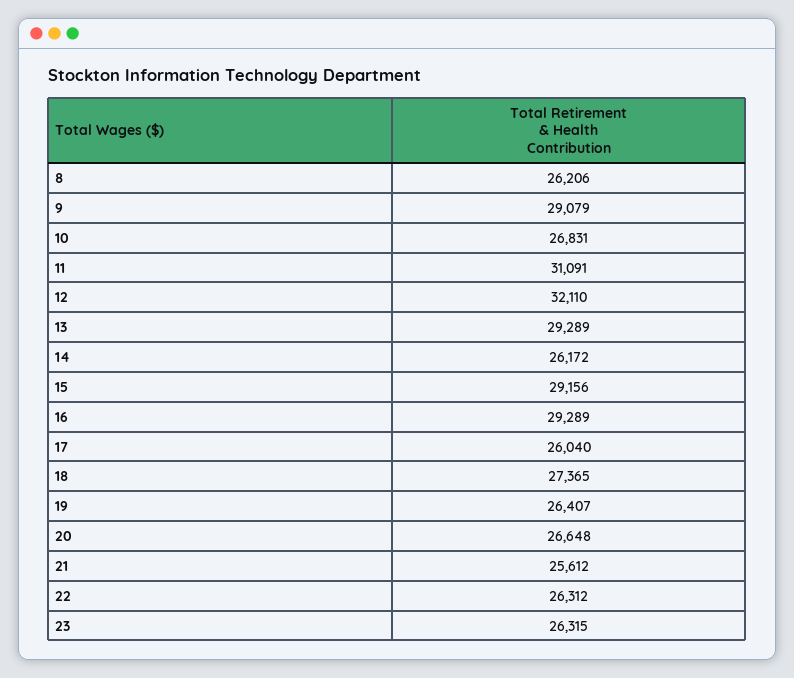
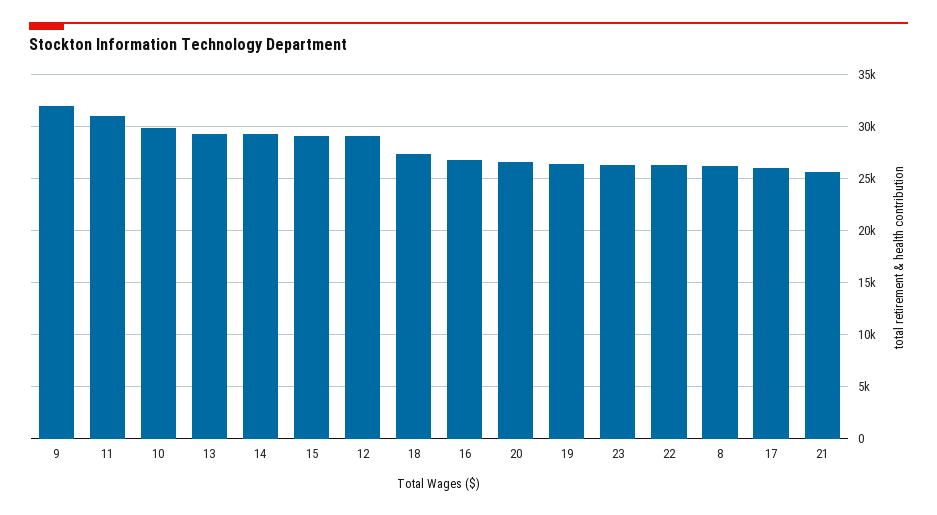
9: 29079 -> 32000
10: 26831 -> 30000
12: 32110 -> 29000
14: 26172 -> 29000
16: 29289 -> 27000

